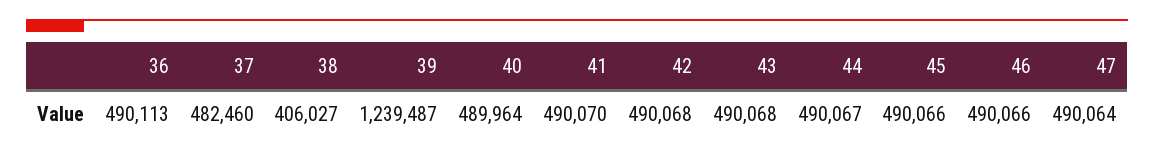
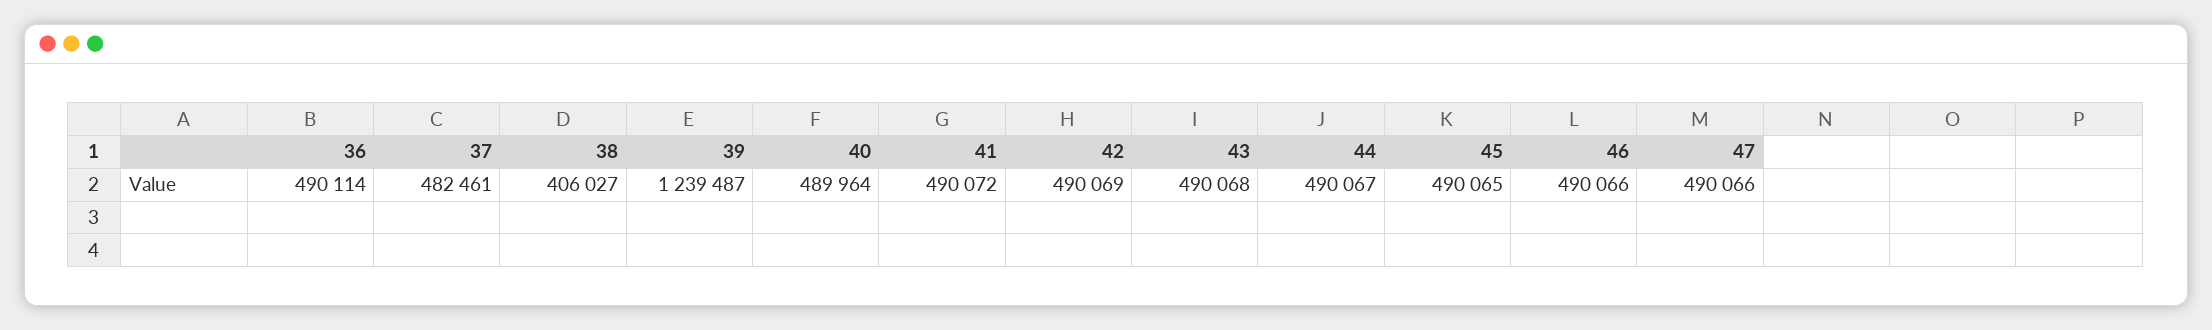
36: 490113 -> 490114
37: 482460 -> 482461
41: 490070 -> 490072
42: 490068 -> 490069
45: 490066 -> 490065
47: 490064 -> 490066

